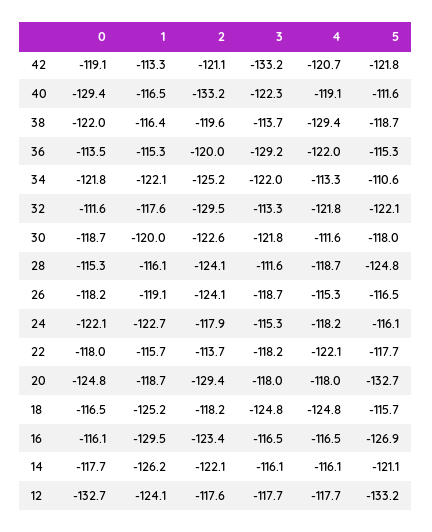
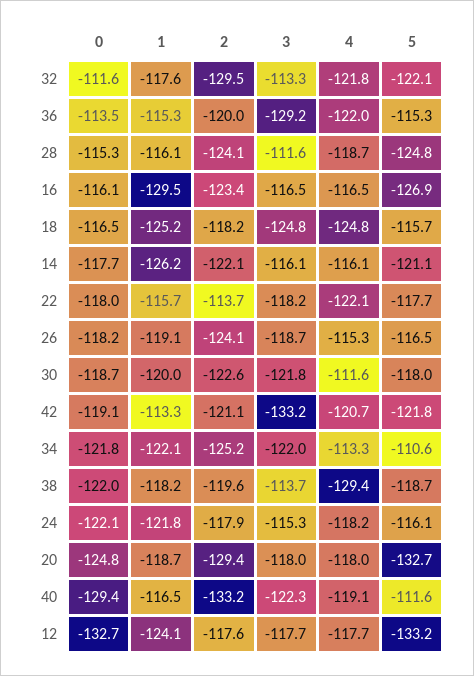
1, 38: -116.4 -> -118.2
1, 24: -122.7 -> -121.8

